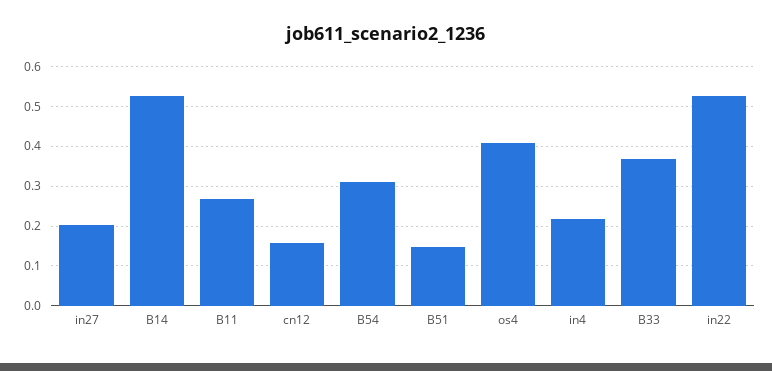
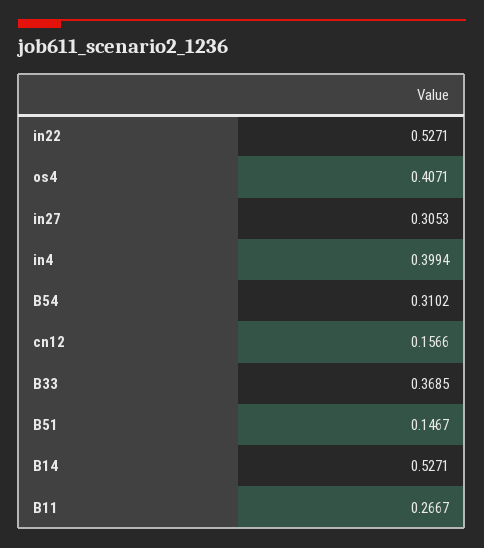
in27: 0.2 -> 0.3053
in4: 0.22 -> 0.3994

